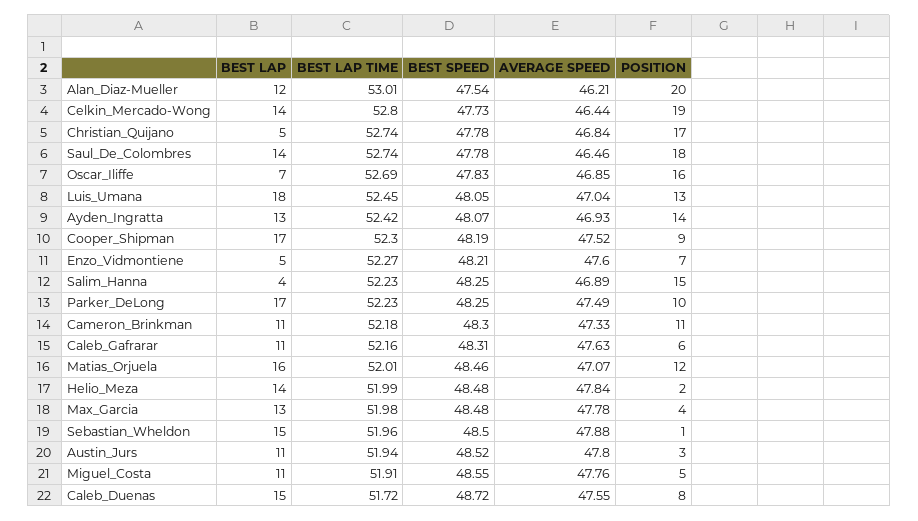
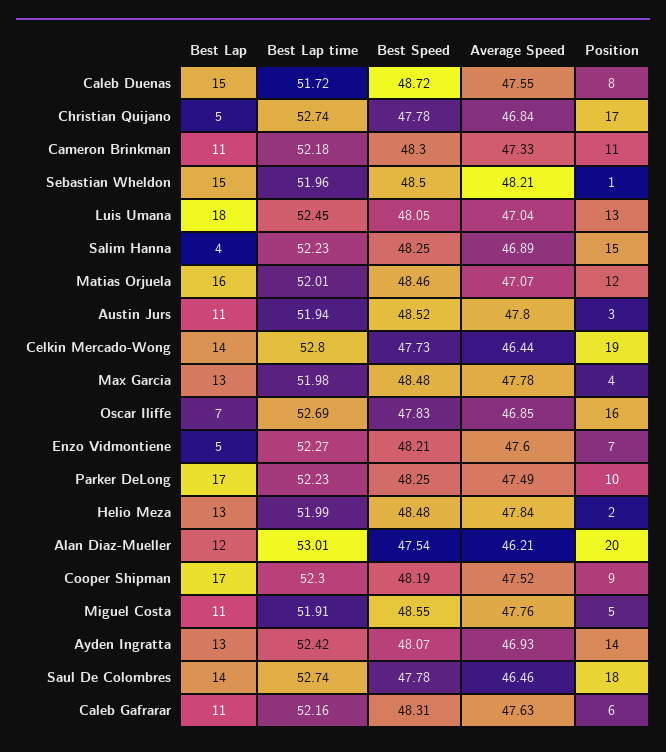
BEST LAP, Helio_Meza: 14 -> 13
AVERAGE SPEED, Sebastian_Wheldon: 47.88 -> 48.21

